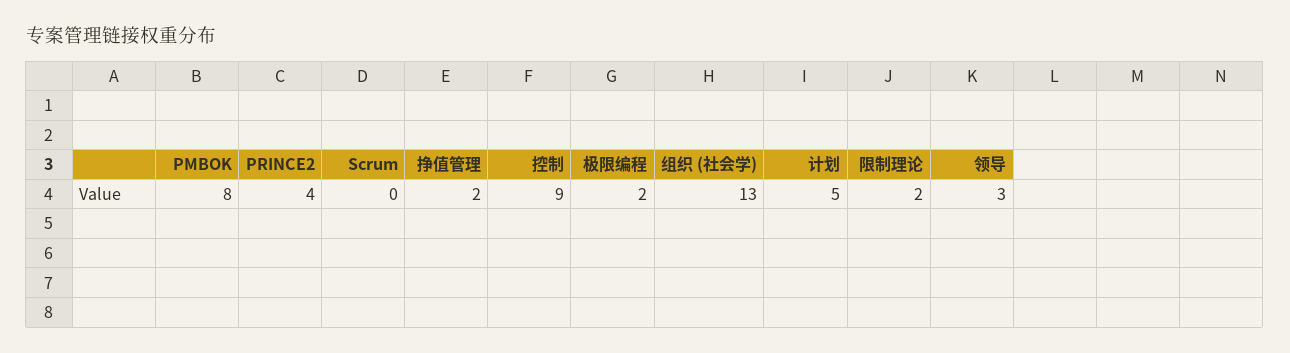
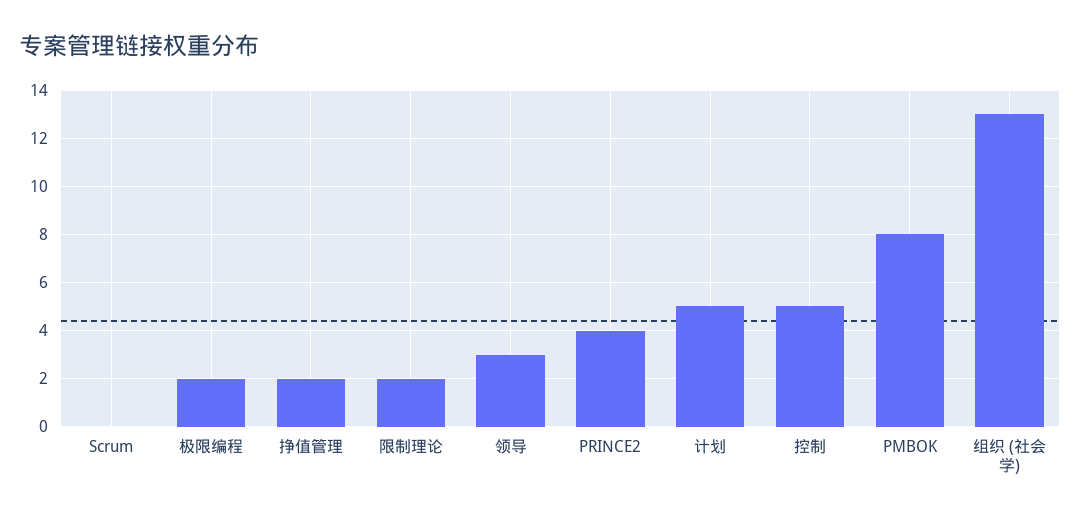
控制: 9 -> 5

